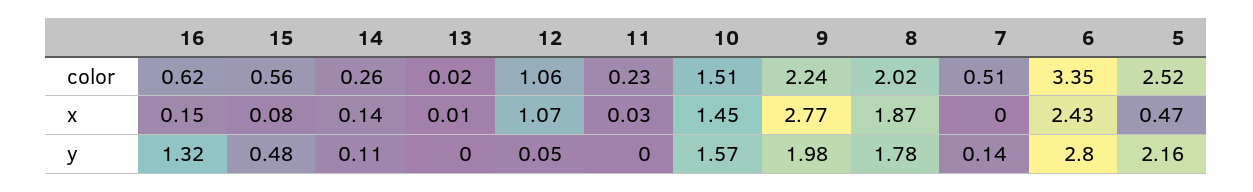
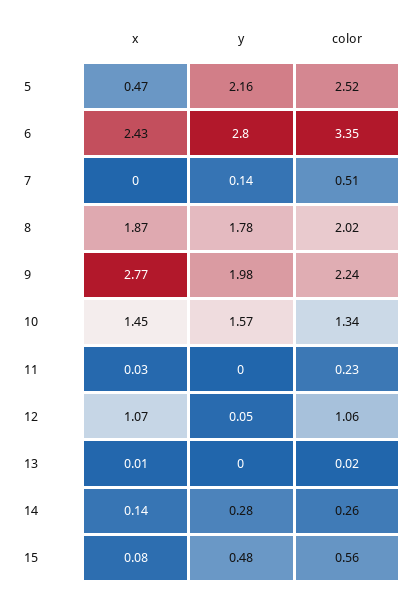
16, color: 0.62 -> none
10, color: 1.51 -> 1.34
16, x: 0.15 -> none
16, y: 1.32 -> none
14, y: 0.11 -> 0.28

